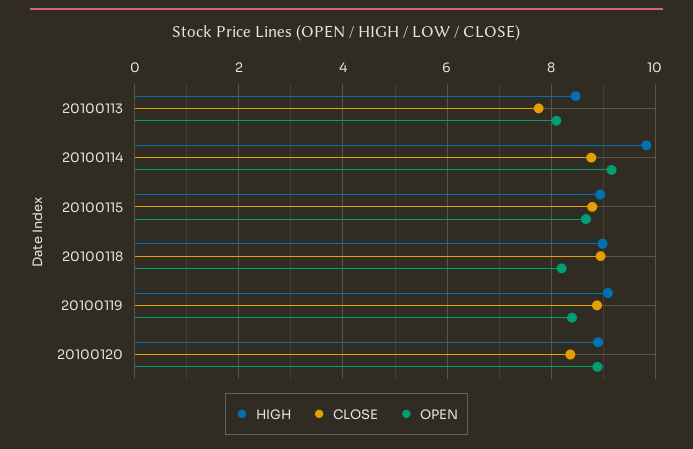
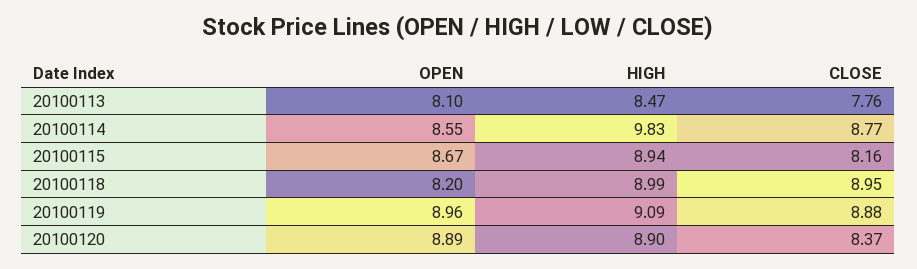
OPEN, 20100114: 9.2 -> 8.55
CLOSE, 20100115: 8.8 -> 8.16
OPEN, 20100119: 8.4 -> 8.96

